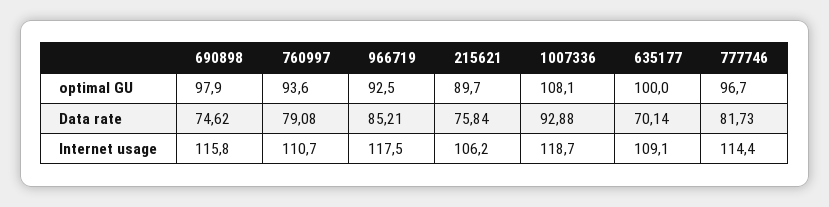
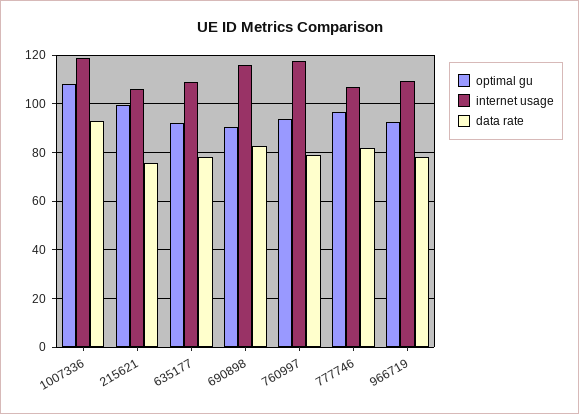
optimal GU, 690898: 97.9 -> 90
optimal GU, 215621: 89.7 -> 100
optimal GU, 635177: 100 -> 92.5
Data rate, 690898: 74.62 -> 82.5
Data rate, 966719: 85.21 -> 77.5
Data rate, 635177: 70.14 -> 77.5
Internet usage, 760997: 110.7 -> 117.5
Internet usage, 966719: 117.5 -> 110
Internet usage, 777746: 114.4 -> 107.5

